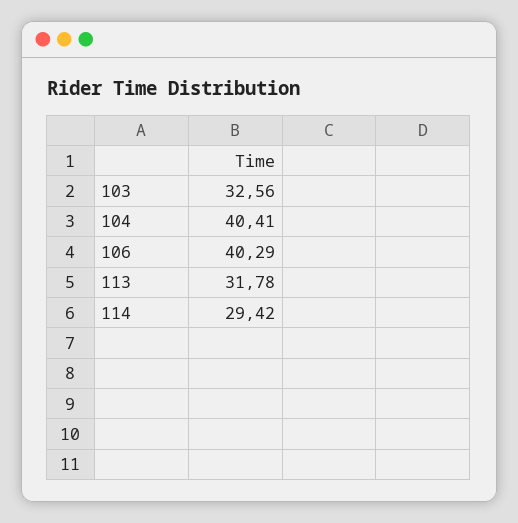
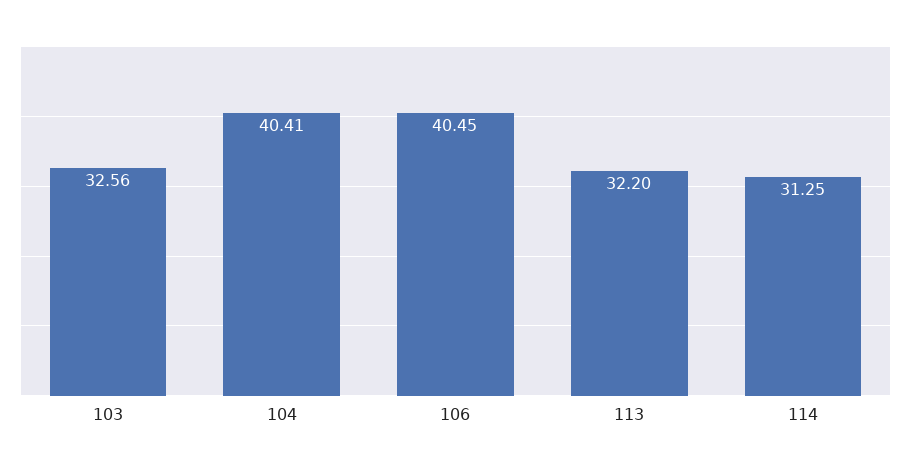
106: 40.29 -> 40.45
113: 31.78 -> 32.2
114: 29.42 -> 31.25

